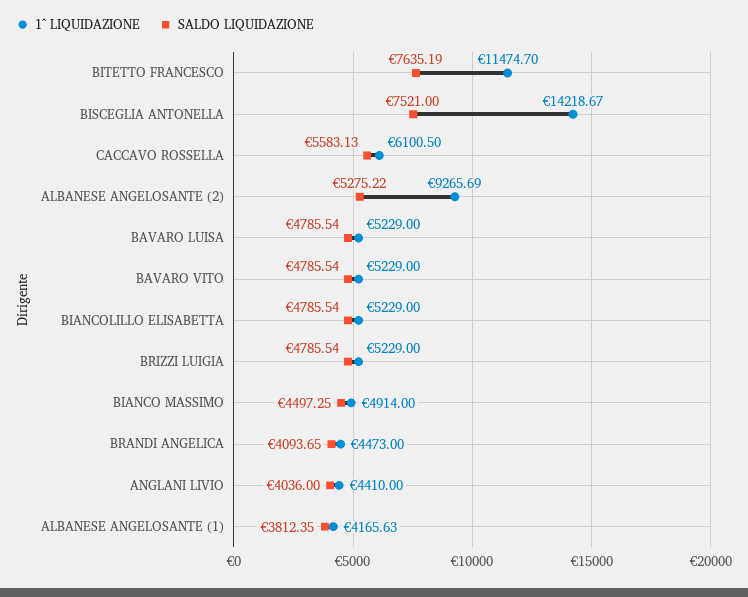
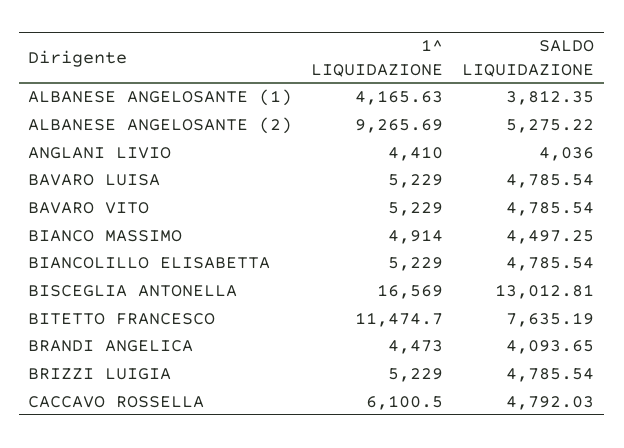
1^ LIQUIDAZIONE, BISCEGLIA ANTONELLA: 14218.67 -> 16569
SALDO LIQUIDAZIONE, BISCEGLIA ANTONELLA: 7521 -> 13012.81
SALDO LIQUIDAZIONE, CACCAVO ROSSELLA: 5583.13 -> 4792.03

